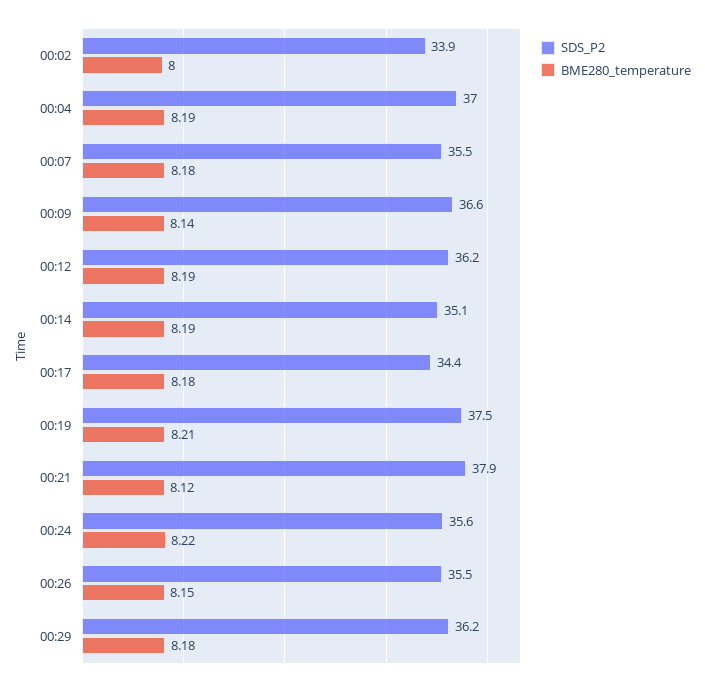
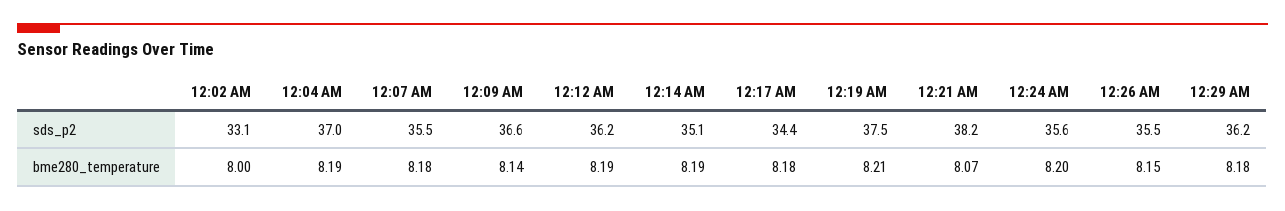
SDS_P2, 00:02: 33.9 -> 33.1
SDS_P2, 00:21: 37.9 -> 38.2
BME280_temperature, 00:21: 8.12 -> 8.07
BME280_temperature, 00:24: 8.22 -> 8.2

